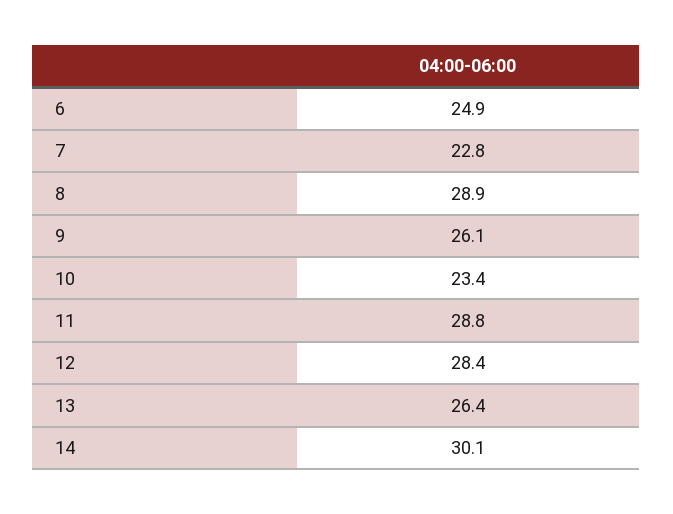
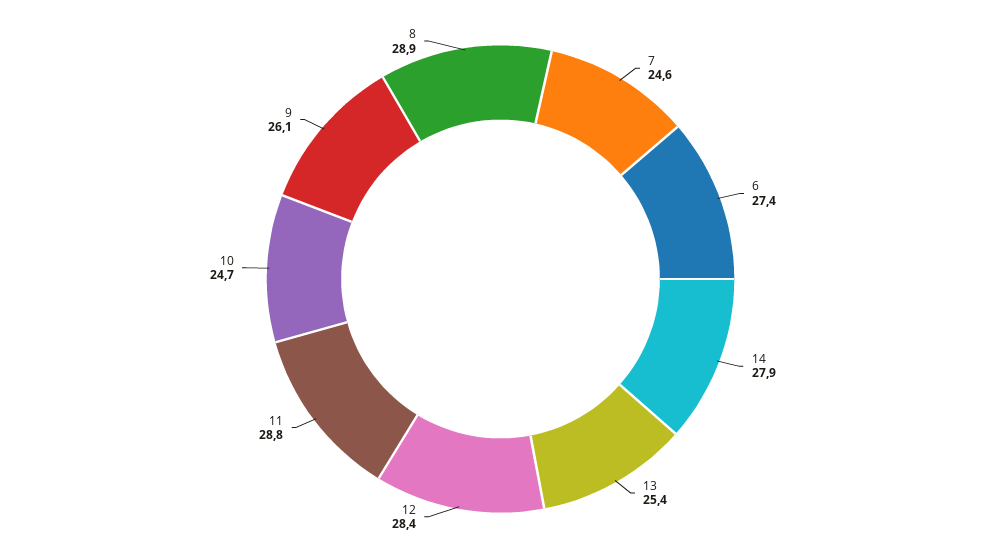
6: 24.9 -> 27.4
7: 22.8 -> 24.6
10: 23.4 -> 24.7
13: 26.4 -> 25.4
14: 30.1 -> 27.9

